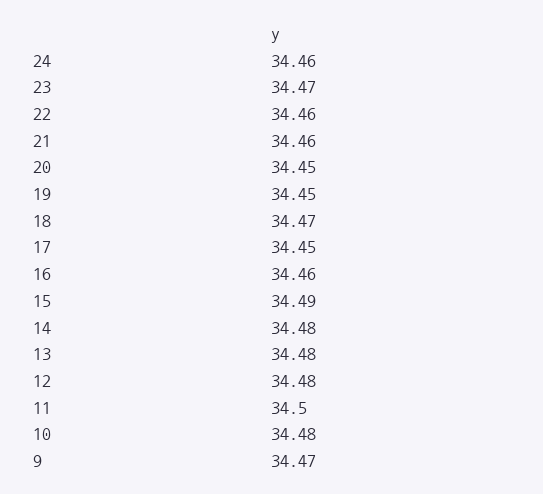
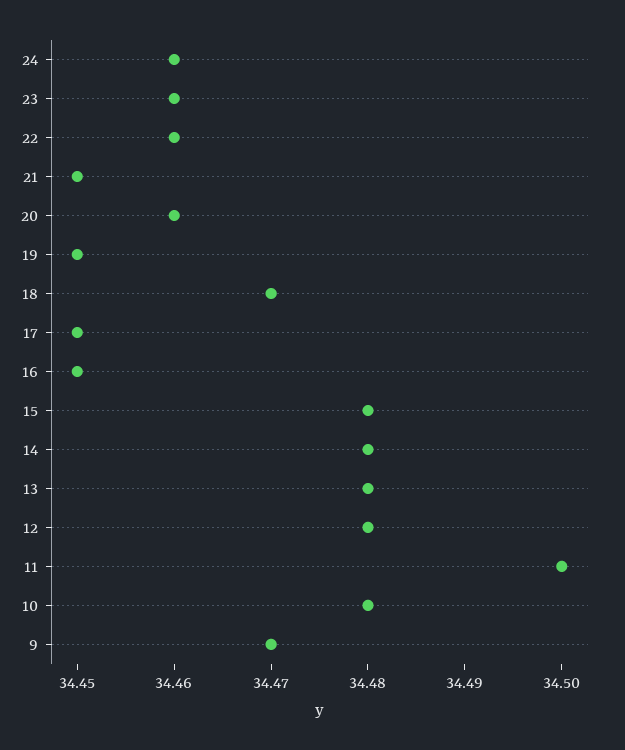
23: 34.47 -> 34.46
21: 34.46 -> 34.45
20: 34.45 -> 34.46
16: 34.46 -> 34.45
15: 34.49 -> 34.48

